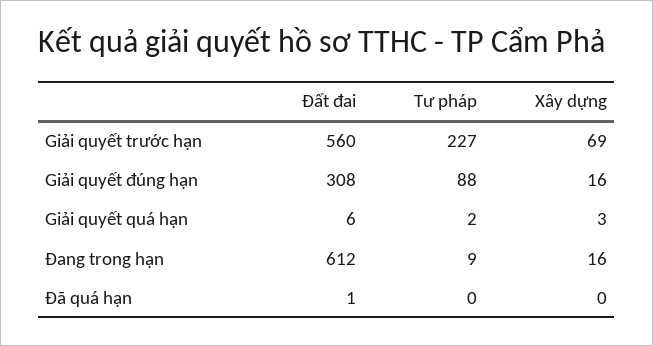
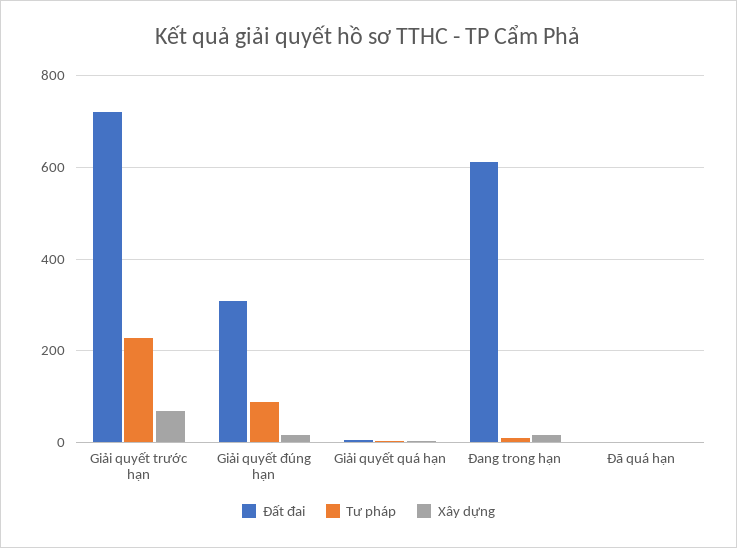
Đất đai, Giải quyết trước hạn: 560 -> 720

